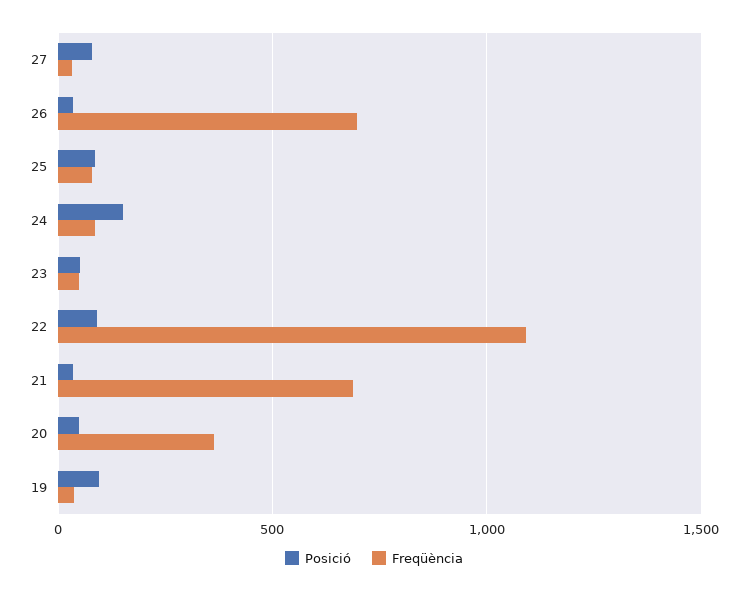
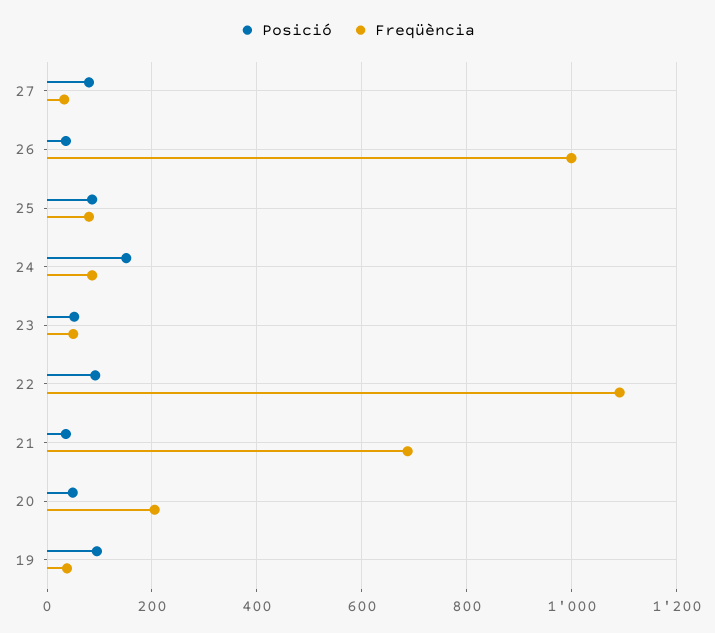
Freqüència, 26: 700 -> 1000
Freqüència, 20: 350 -> 200

